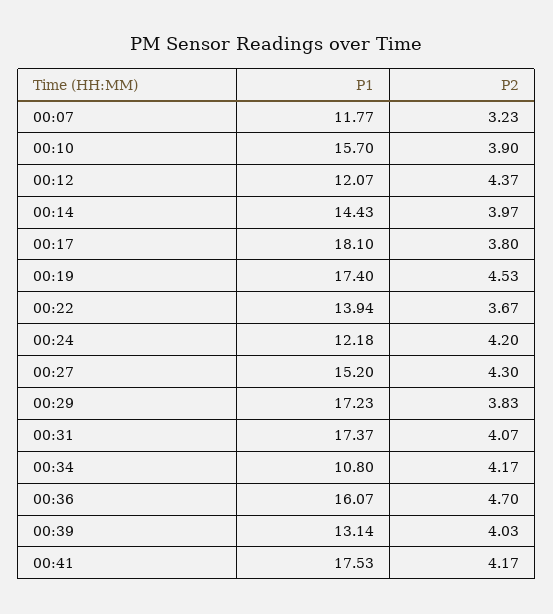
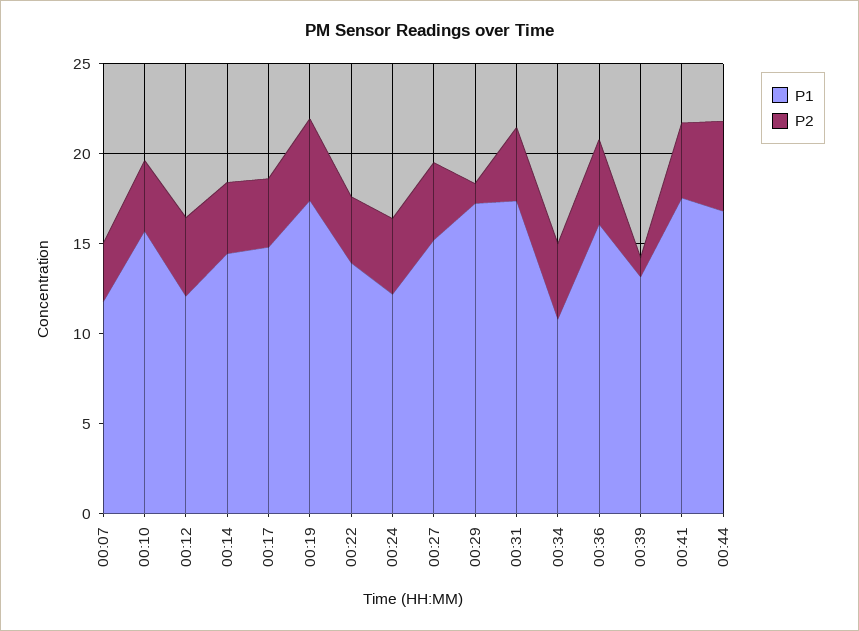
P1, 00:17: 18.1 -> 15
P2, 00:29: 3.83 -> 1
P2, 00:39: 4.03 -> 1
P1, 00:44: none -> 17
P2, 00:44: none -> 5

